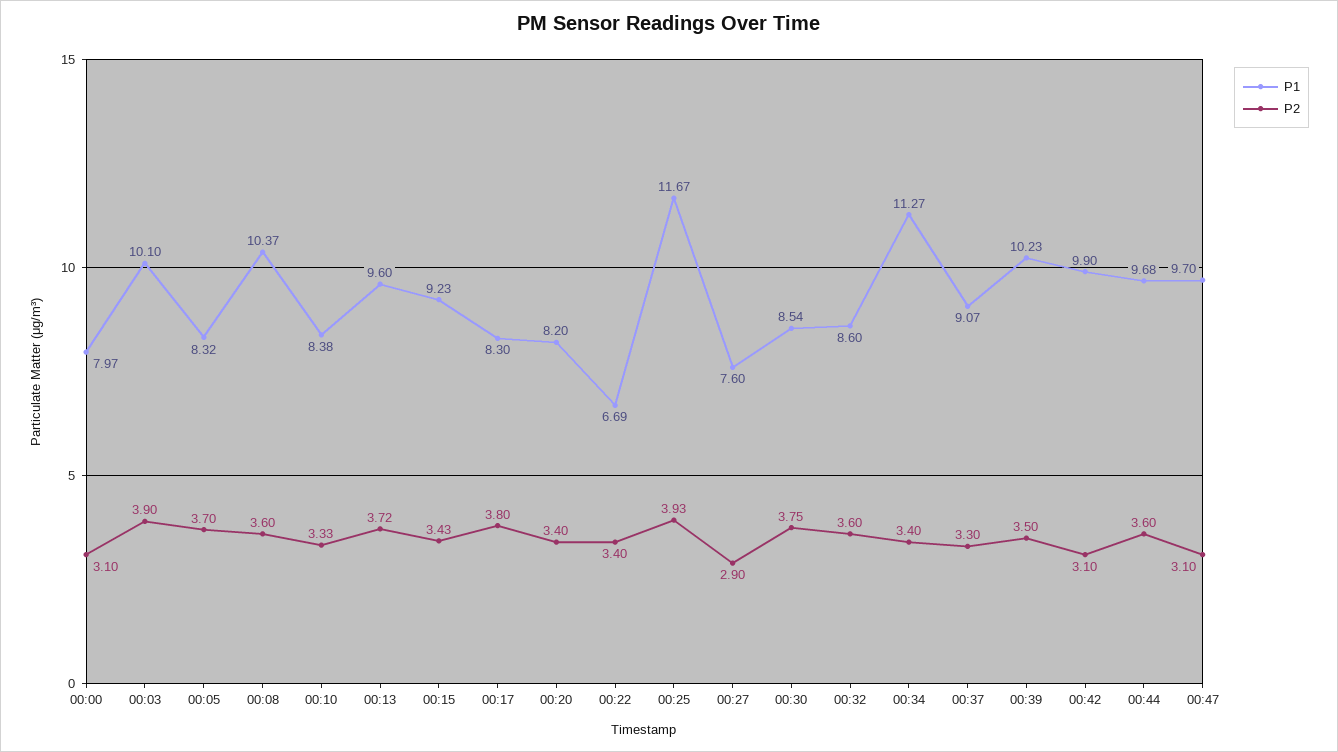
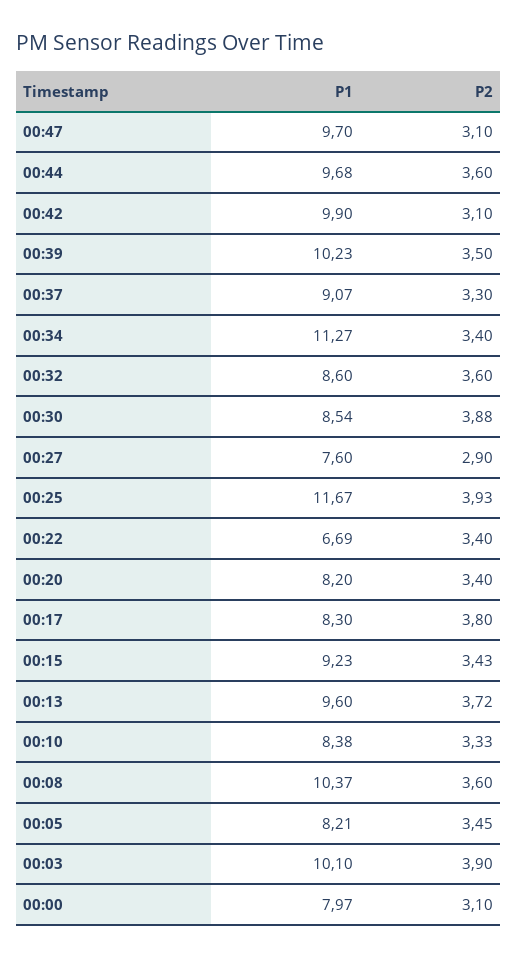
P1, 00:05: 8.32 -> 8.21
P2, 00:05: 3.7 -> 3.45
P2, 00:30: 3.75 -> 3.88

